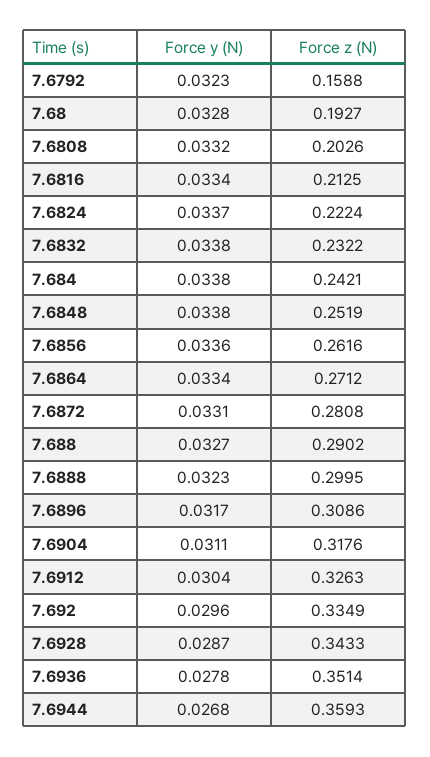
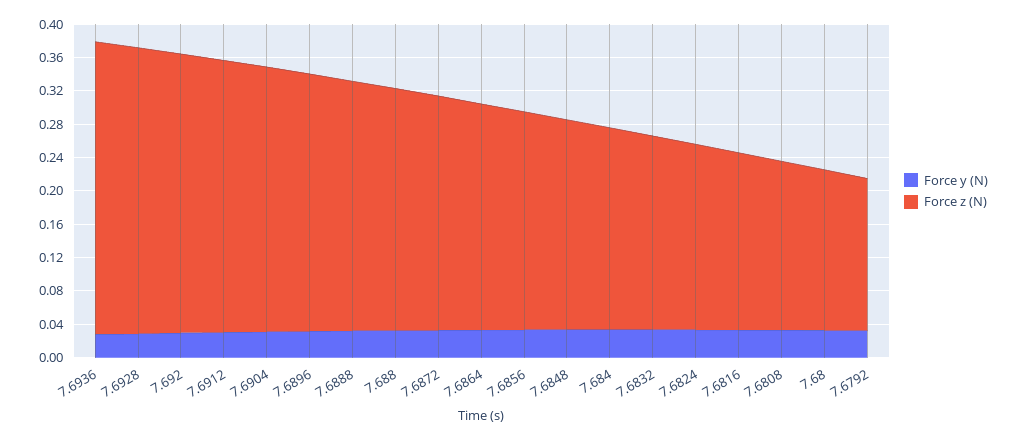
Force z (N), 7.6792: 0.1588 -> 0.18
Force y (N), 7.6944: 0.0268 -> none
Force z (N), 7.6944: 0.3593 -> none

